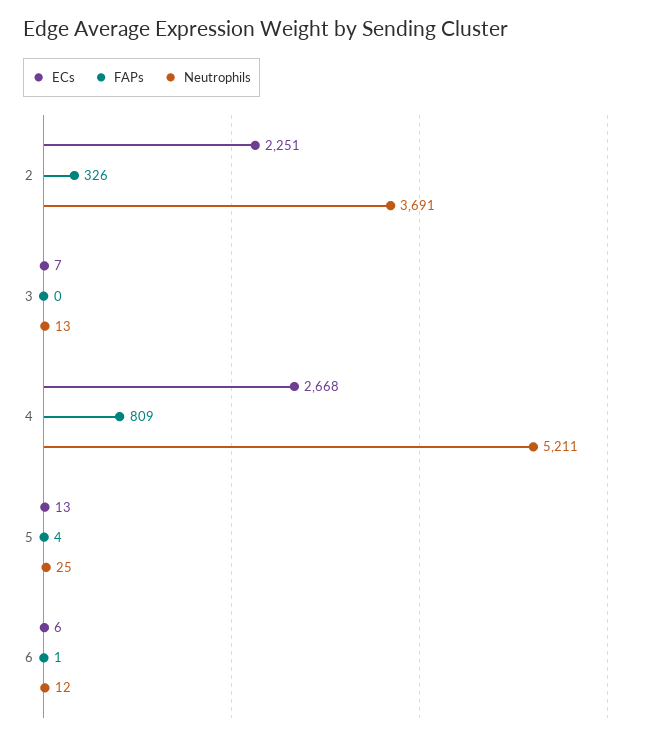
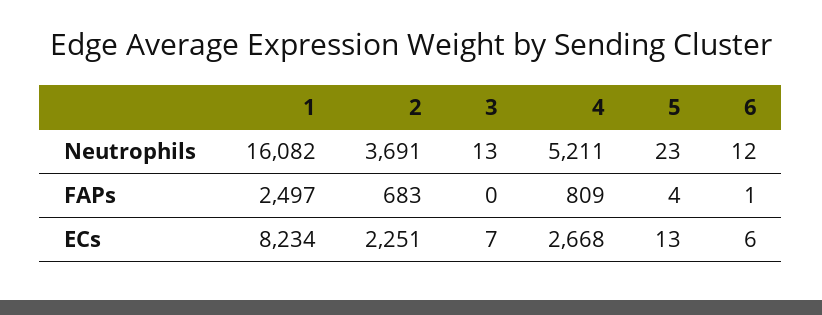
FAPs, 2: 326 -> 683
Neutrophils, 5: 25 -> 23
Neutrophils, 1: none -> 16082
FAPs, 1: none -> 2497
ECs, 1: none -> 8234

